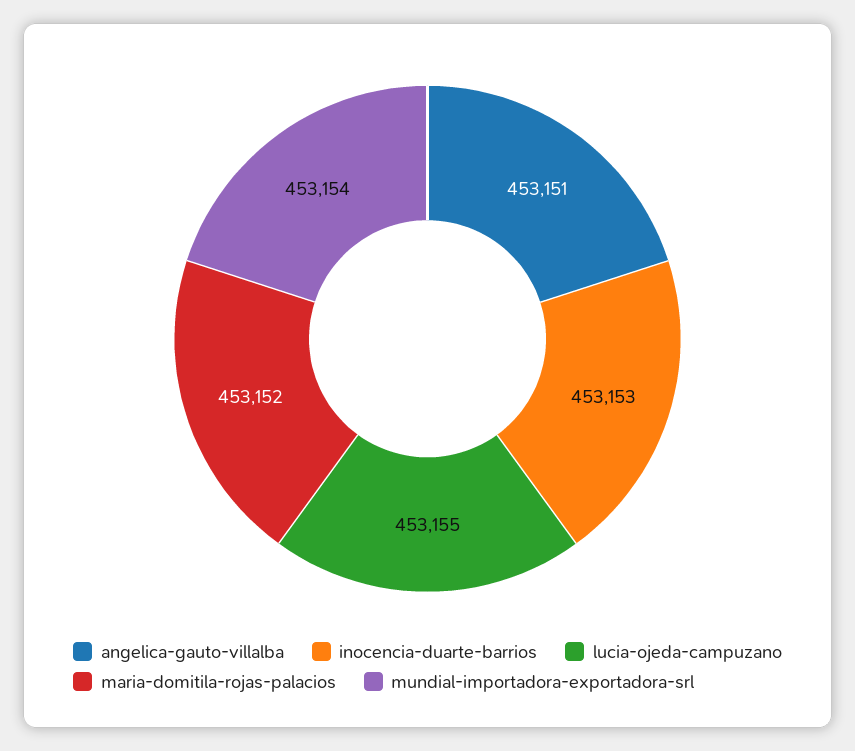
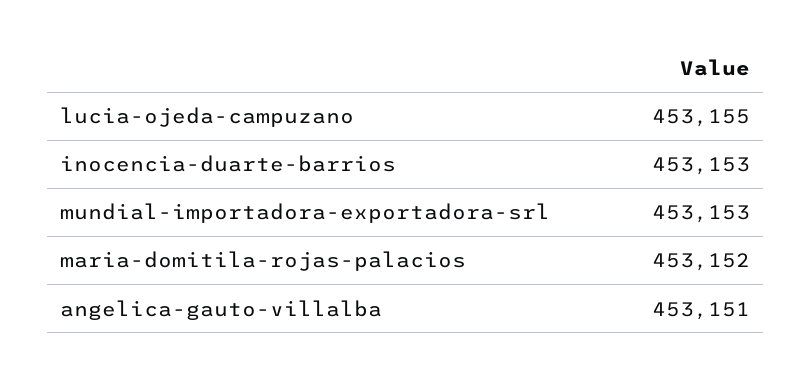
mundial-importadora-exportadora-srl: 453154 -> 453153

